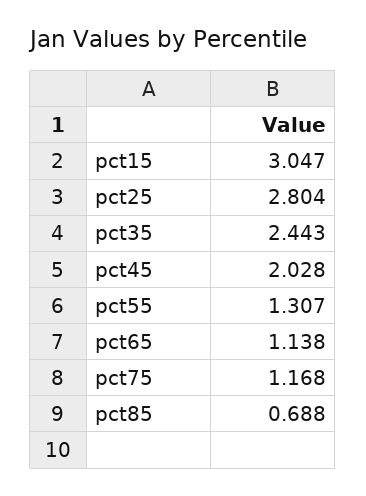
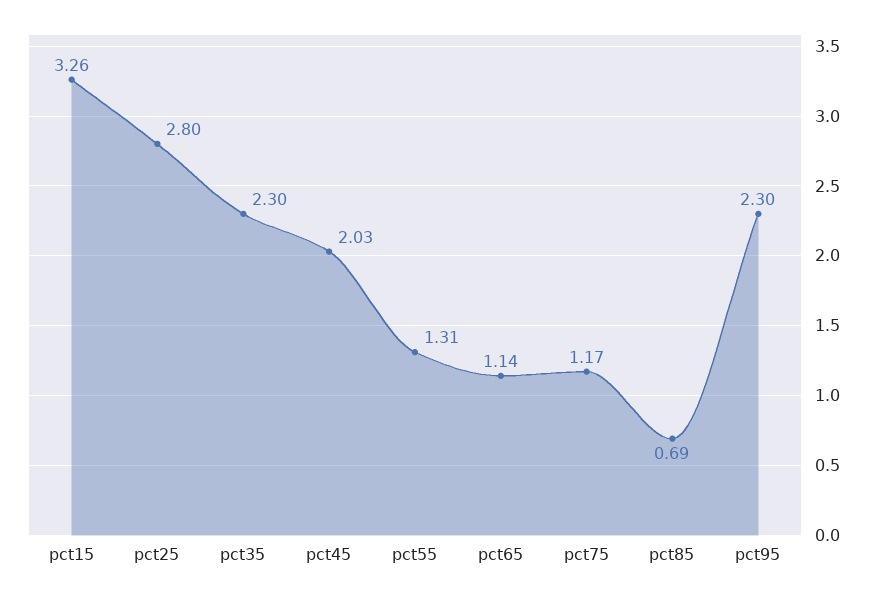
pct15: 3.047 -> 3.26
pct35: 2.443 -> 2.3
pct95: none -> 2.3

